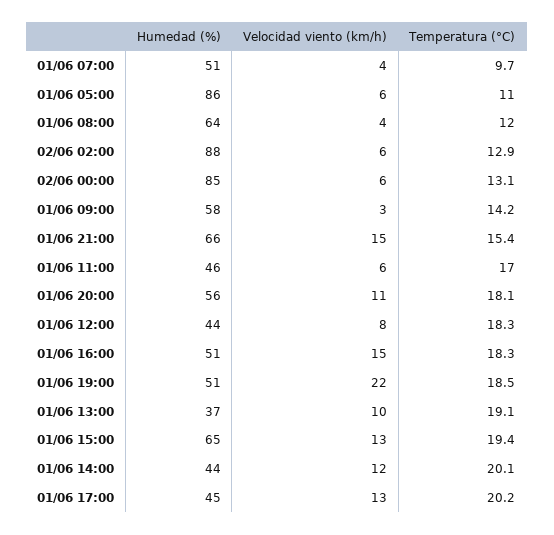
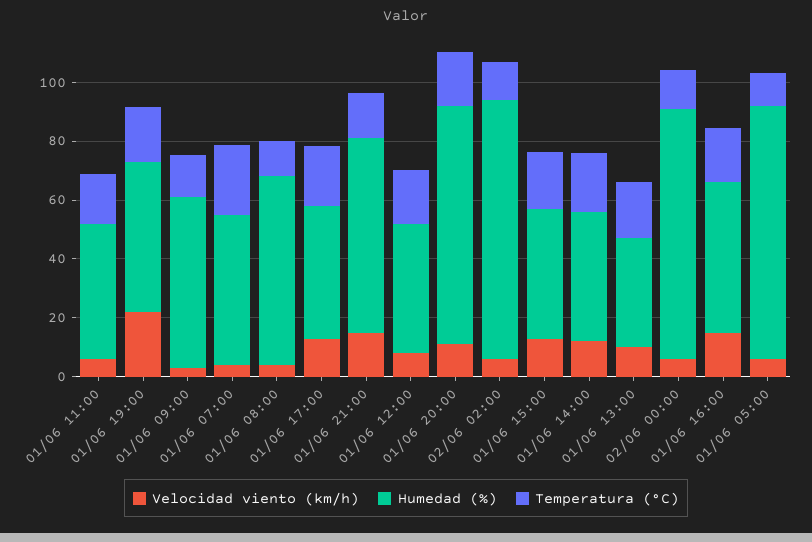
Temperatura (°C), 01/06 07:00: 9.7 -> 25
Humedad (%), 01/06 20:00: 56 -> 80
Humedad (%), 01/06 15:00: 65 -> 45

